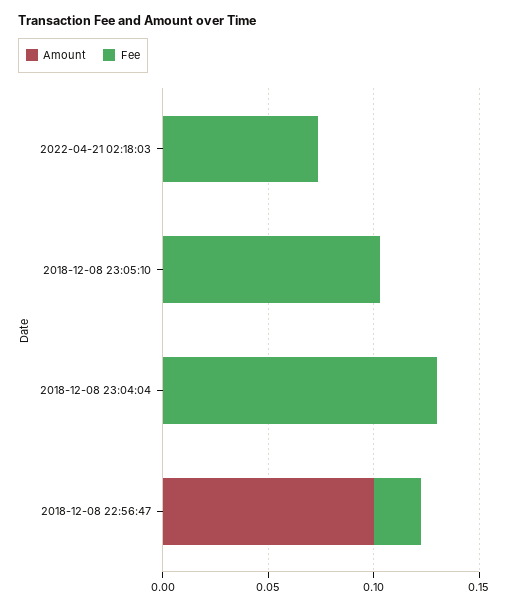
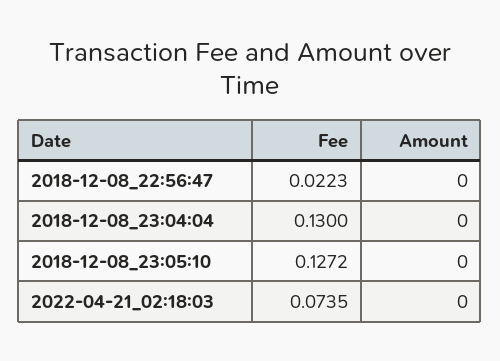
Fee, 2018-12-08 23:05:10: 0.1 -> 0.1272
Amount, 2018-12-08 22:56:47: 0.1 -> 0

